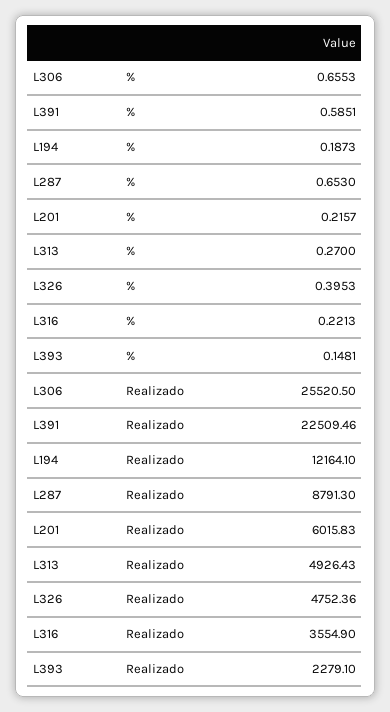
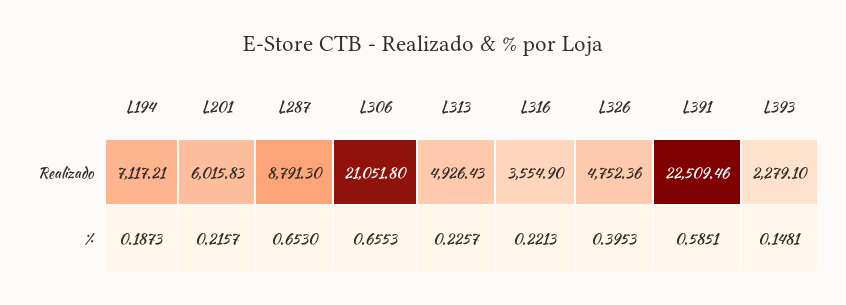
L313, %: 0.27 -> 0.2257
L306, Realizado: 25520.5 -> 21051.8
L194, Realizado: 12164.1 -> 7117.21

